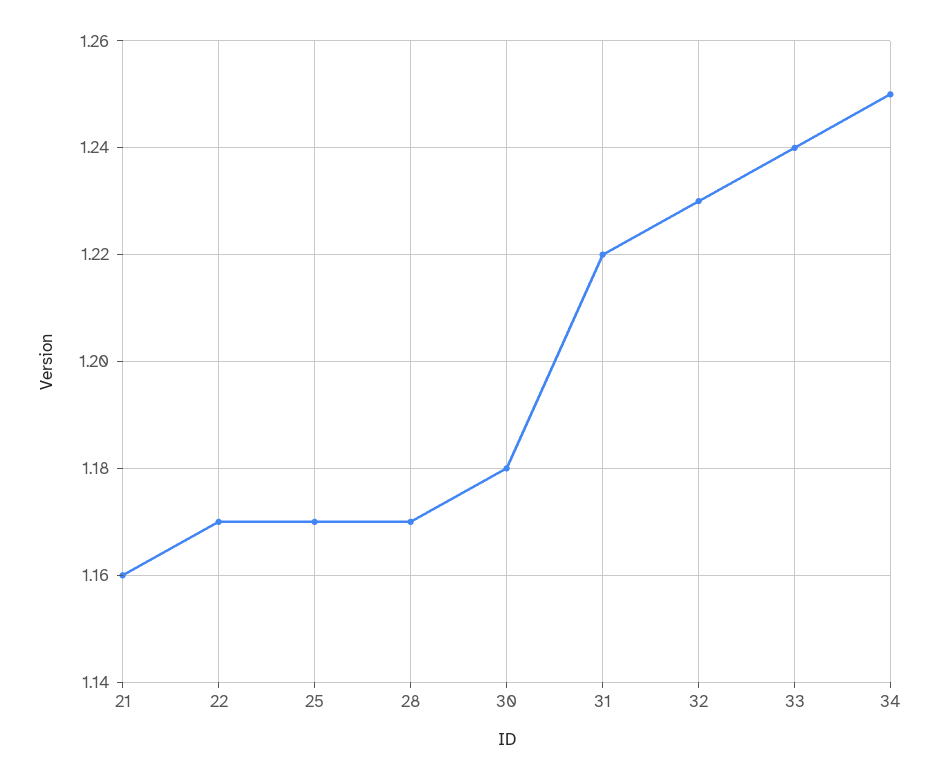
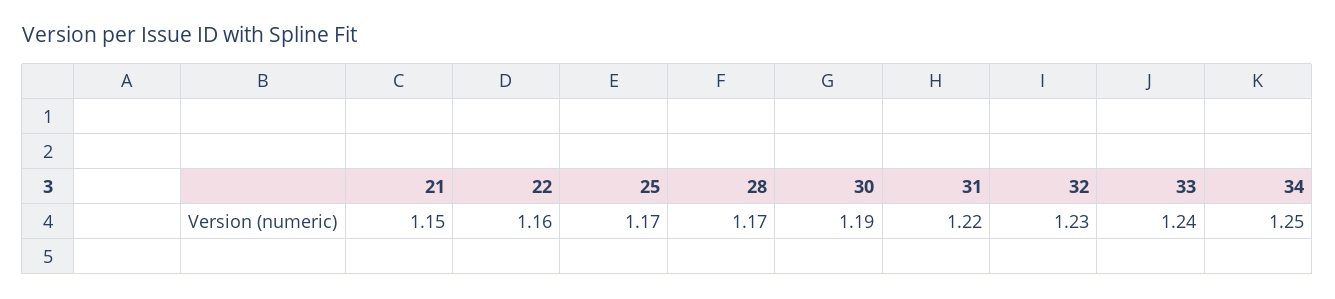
21: 1.16 -> 1.15
22: 1.17 -> 1.16
30: 1.18 -> 1.19

